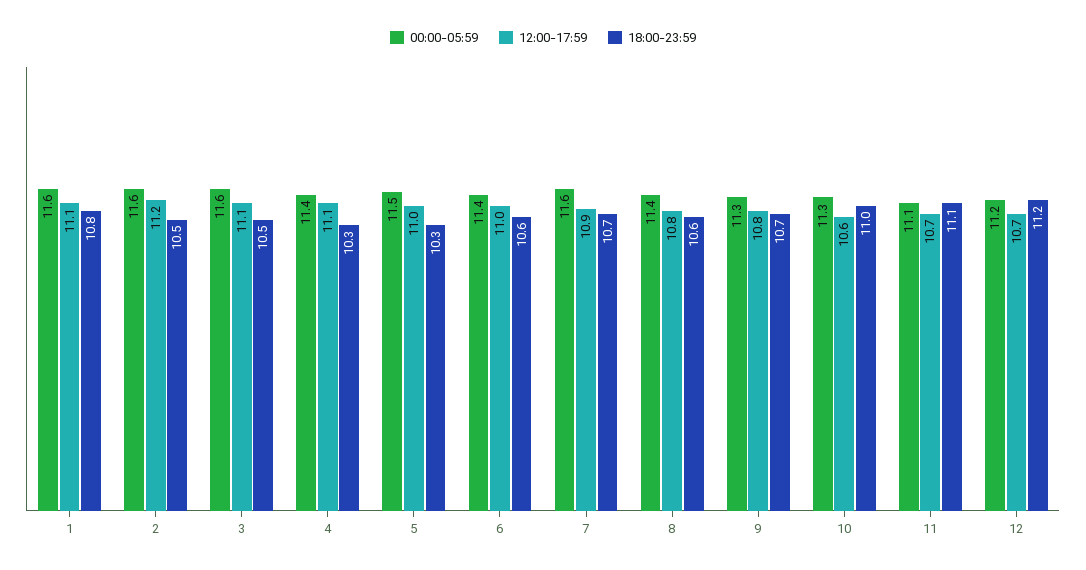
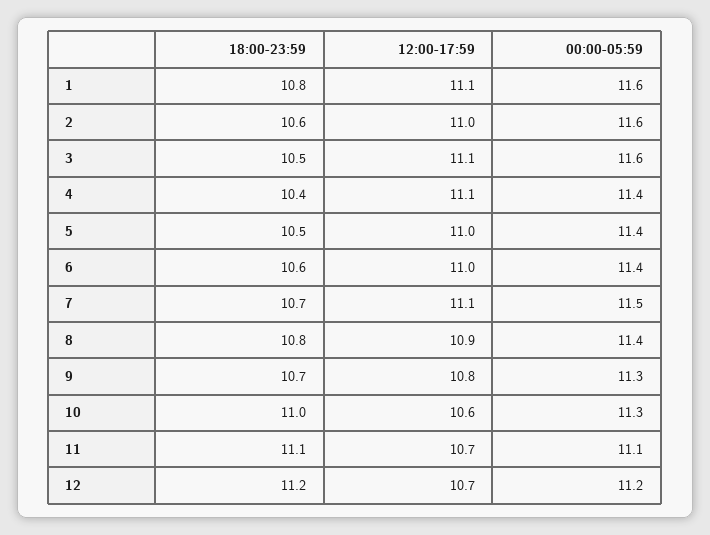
12:00-17:59, 2: 11.2 -> 11
18:00-23:59, 2: 10.5 -> 10.6
18:00-23:59, 4: 10.3 -> 10.4
00:00-05:59, 5: 11.5 -> 11.4
18:00-23:59, 5: 10.3 -> 10.5
00:00-05:59, 7: 11.6 -> 11.5
12:00-17:59, 7: 10.9 -> 11.1
12:00-17:59, 8: 10.8 -> 10.9
18:00-23:59, 8: 10.6 -> 10.8

